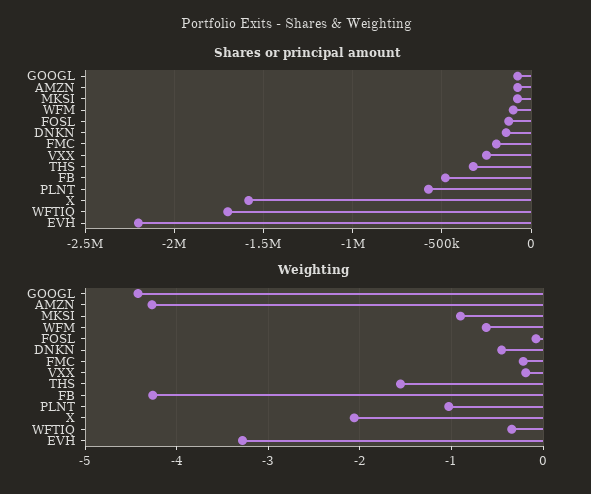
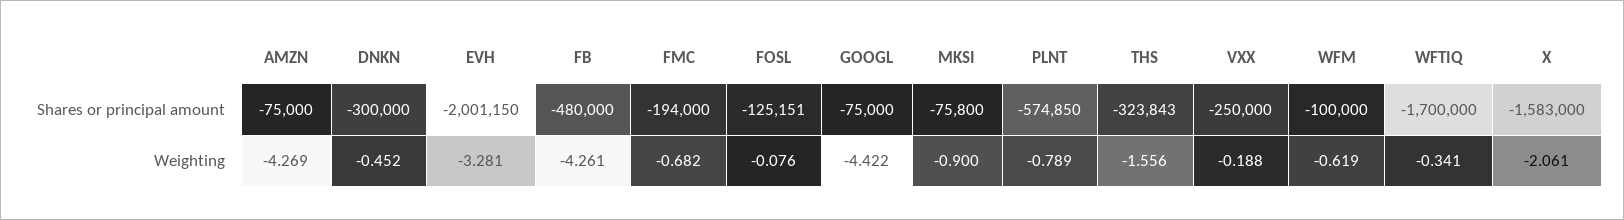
Shares or principal amount, DNKN: -150000 -> -300000
Shares or principal amount, EVH: -2200000 -> -2001150
Weighting, FMC: -0.2 -> -0.682
Weighting, PLNT: -1 -> -0.789

